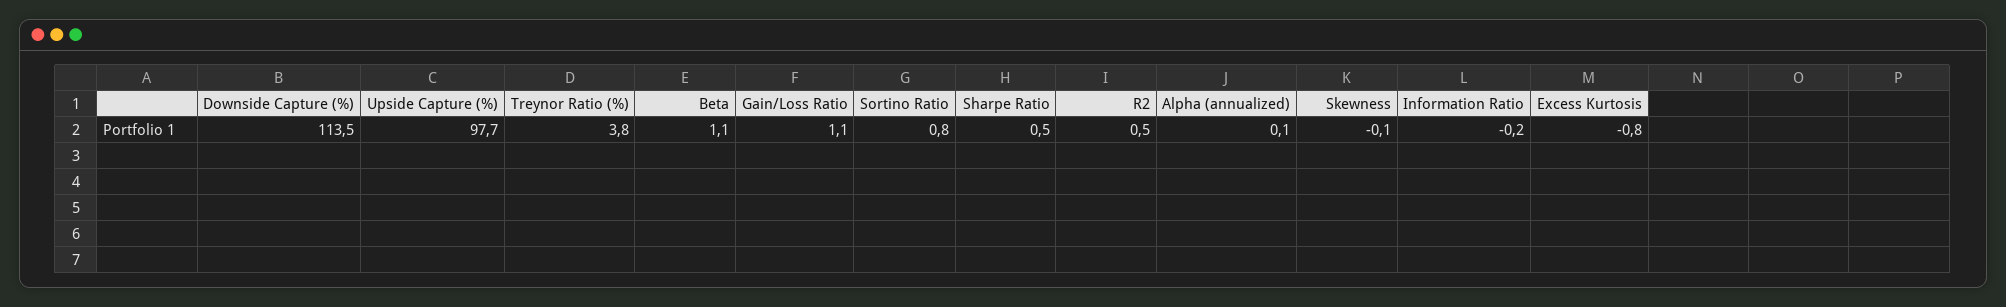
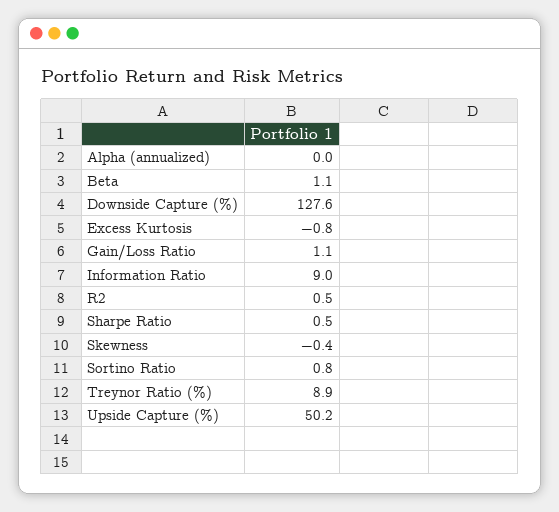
Downside Capture (%): 113.5 -> 127.6
Upside Capture (%): 97.7 -> 50.2
Treynor Ratio (%): 3.8 -> 8.9
Alpha (annualized): 0.1 -> 0
Skewness: -0.1 -> -0.4
Information Ratio: -0.2 -> 9

